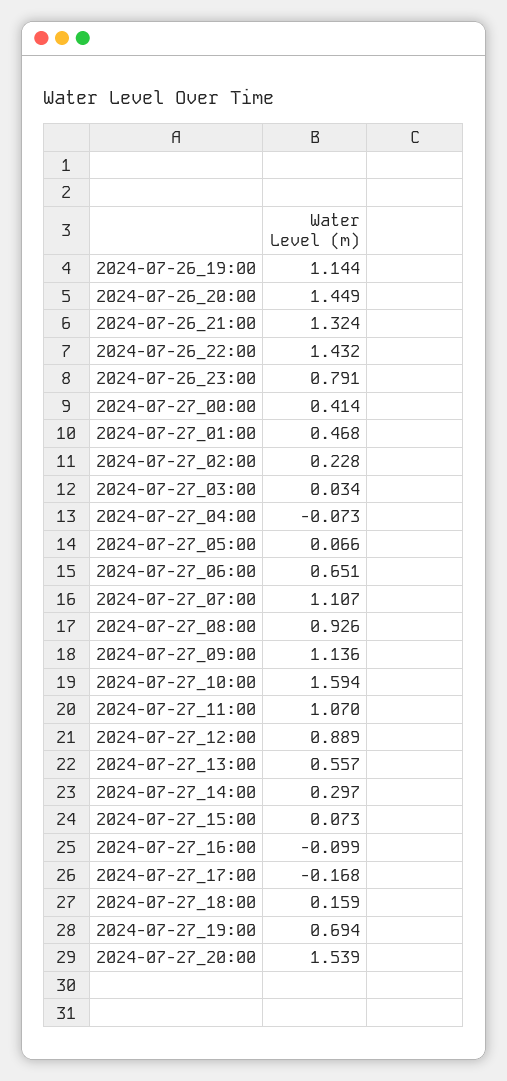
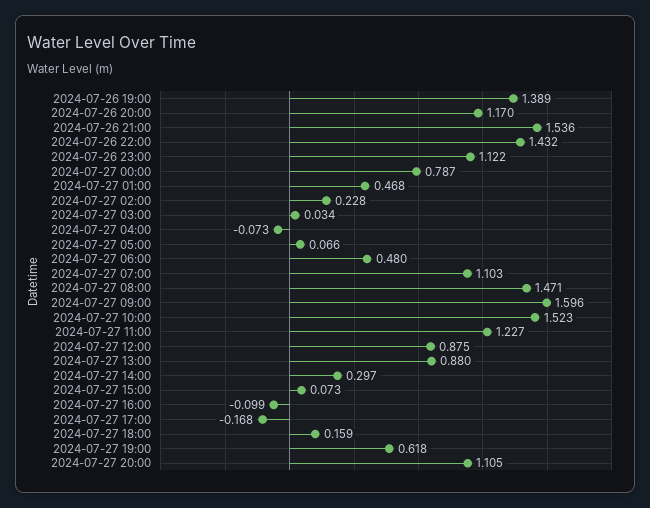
2024-07-26_19:00: 1.144 -> 1.389
2024-07-26_20:00: 1.449 -> 1.17
2024-07-26_21:00: 1.324 -> 1.536
2024-07-26_23:00: 0.791 -> 1.122
2024-07-27_00:00: 0.414 -> 0.787
2024-07-27_06:00: 0.651 -> 0.48
2024-07-27_07:00: 1.107 -> 1.103
2024-07-27_08:00: 0.926 -> 1.471
2024-07-27_09:00: 1.136 -> 1.596
2024-07-27_10:00: 1.594 -> 1.523
2024-07-27_11:00: 1.07 -> 1.227
2024-07-27_12:00: 0.889 -> 0.875
2024-07-27_13:00: 0.557 -> 0.88
2024-07-27_19:00: 0.694 -> 0.618
2024-07-27_20:00: 1.539 -> 1.105

